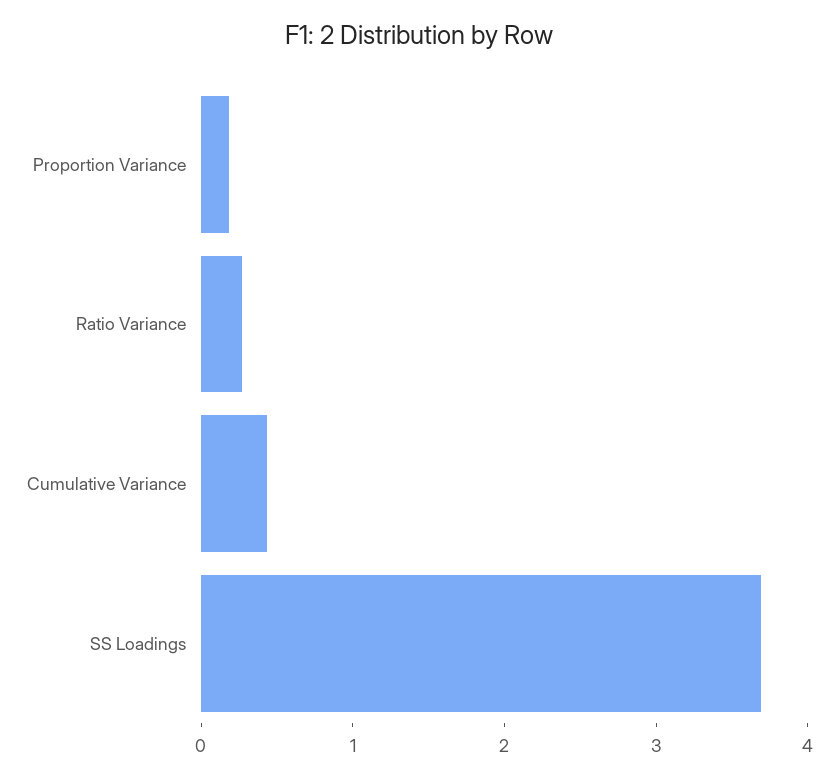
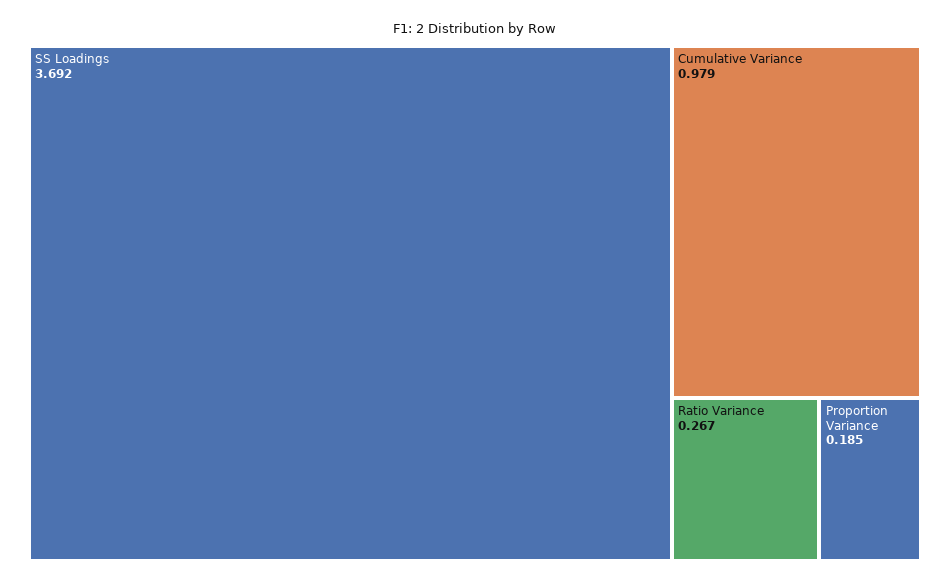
Cumulative Variance: 0.4 -> 0.979

